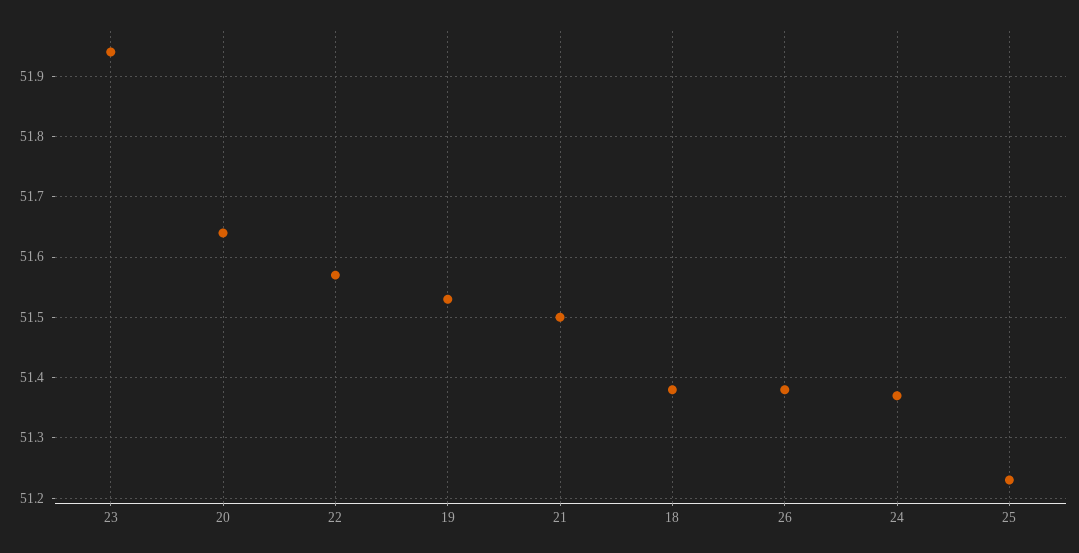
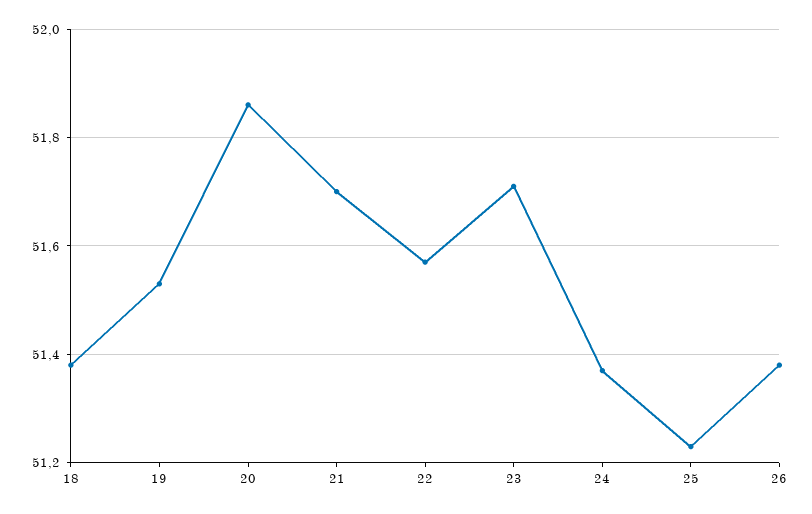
23: 51.94 -> 51.7
20: 51.64 -> 51.85
21: 51.5 -> 51.7

